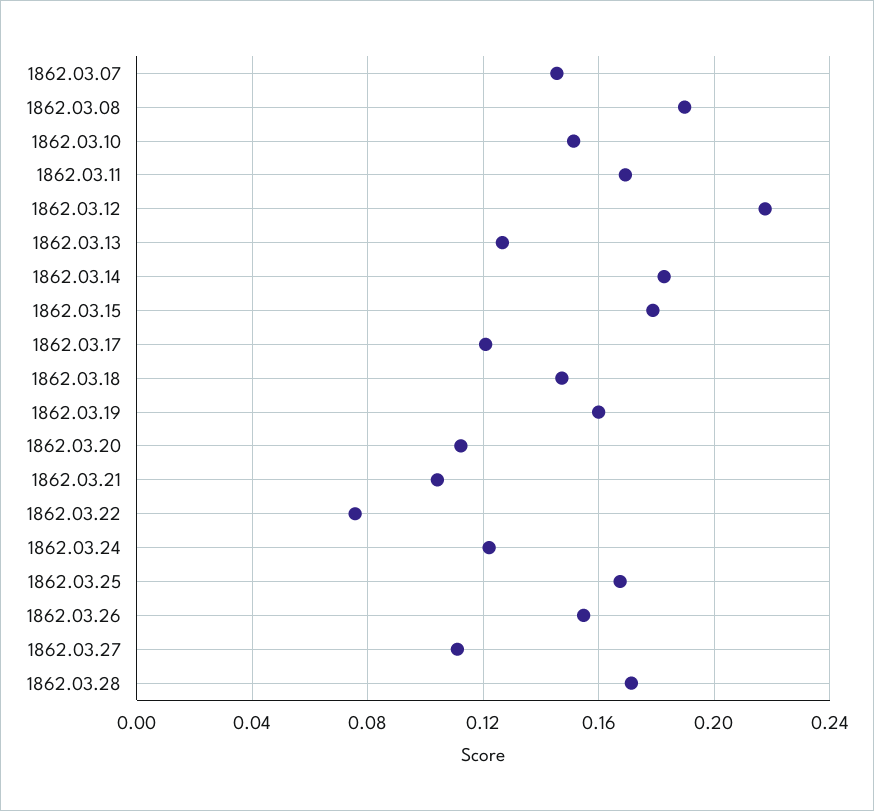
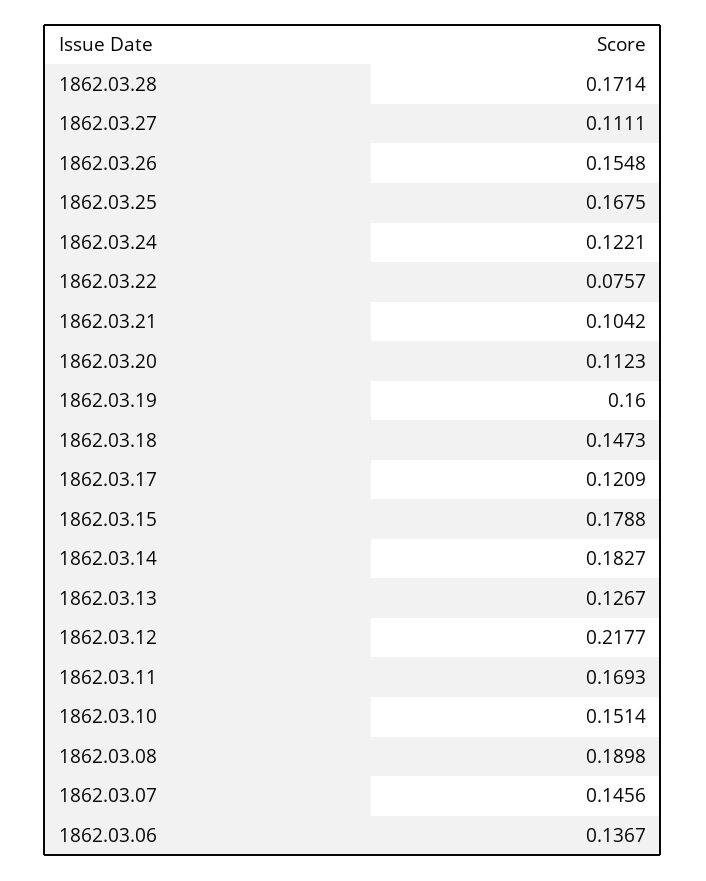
1862.03.06: none -> 0.1367

